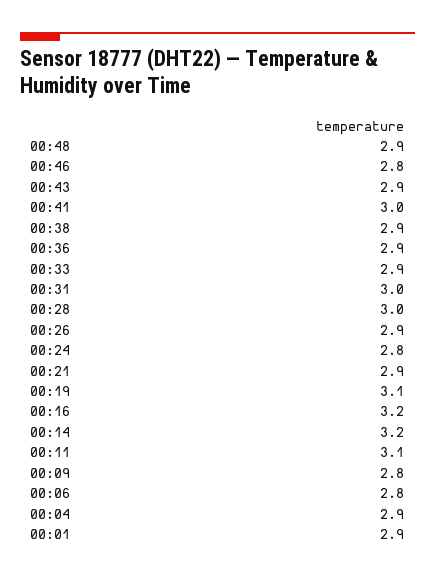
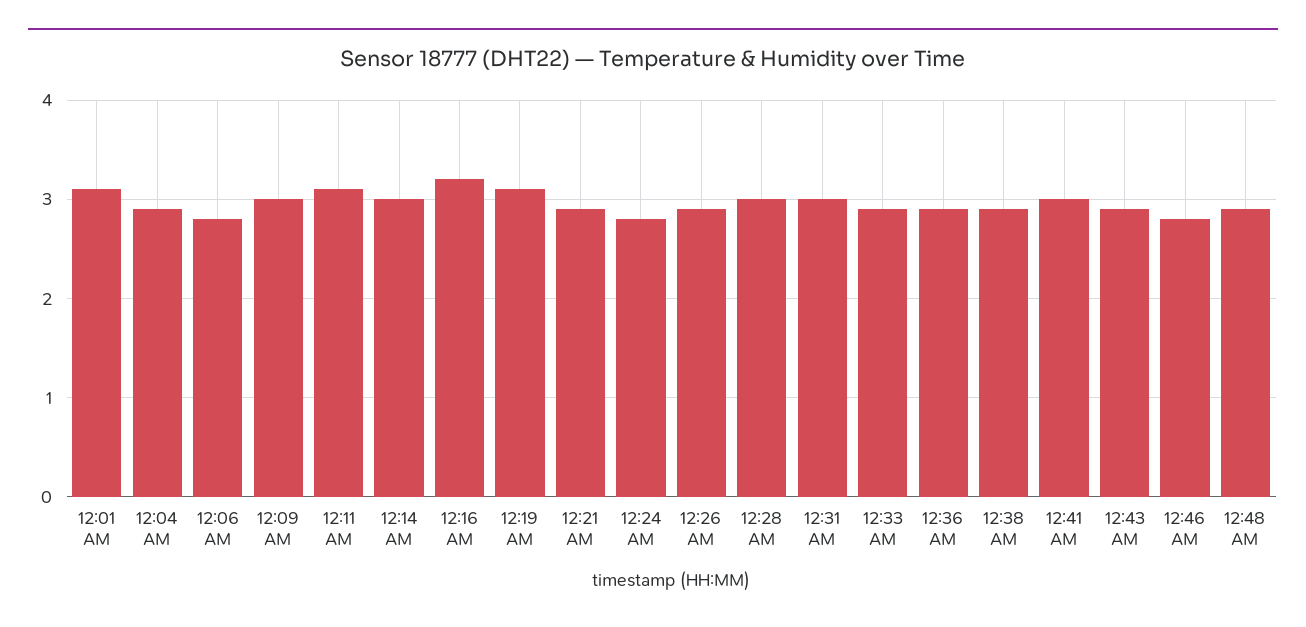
00:14: 3.2 -> 3
00:09: 2.8 -> 3
00:01: 2.9 -> 3.1

